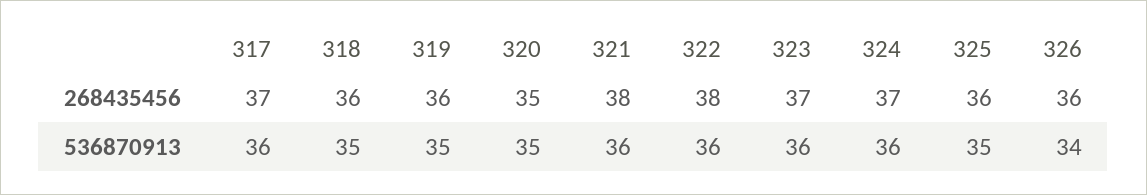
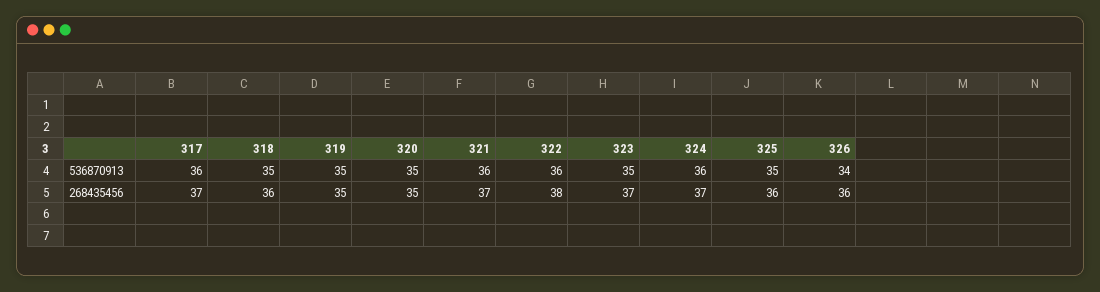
319, 268435456: 36 -> 35
321, 268435456: 38 -> 37
323, 536870913: 36 -> 35

